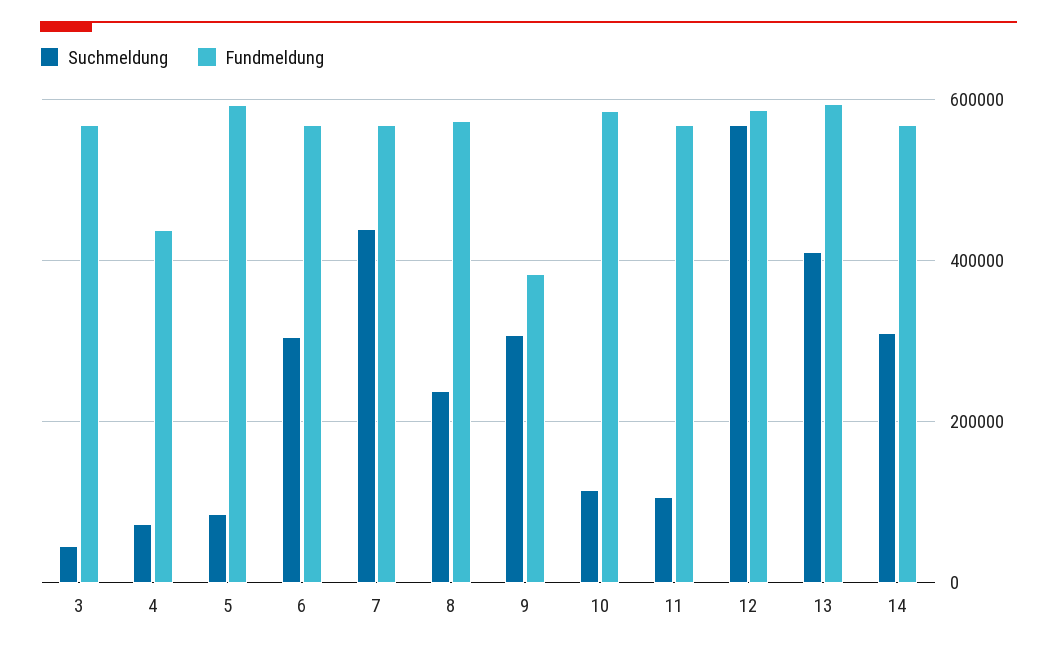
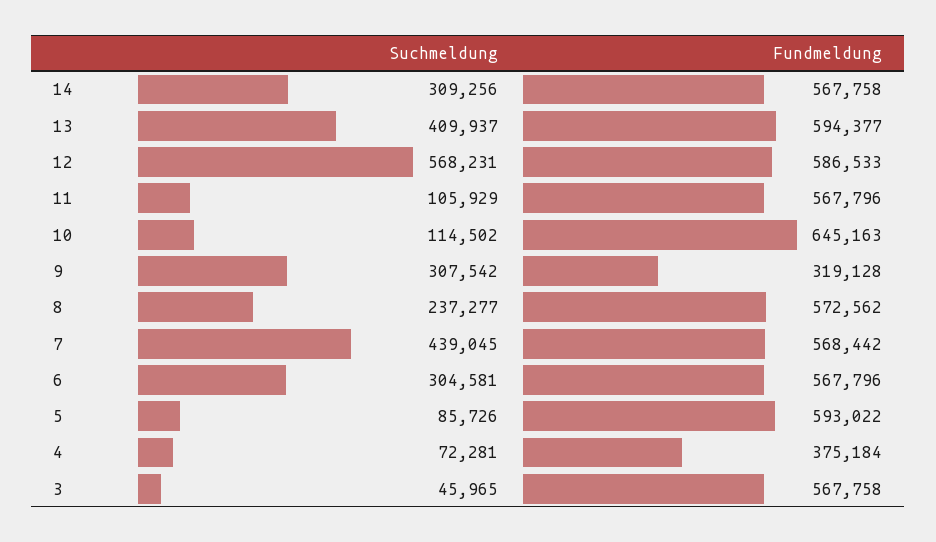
Fundmeldung, 4: 440000 -> 375184
Fundmeldung, 9: 380000 -> 319128
Fundmeldung, 10: 580000 -> 645163

